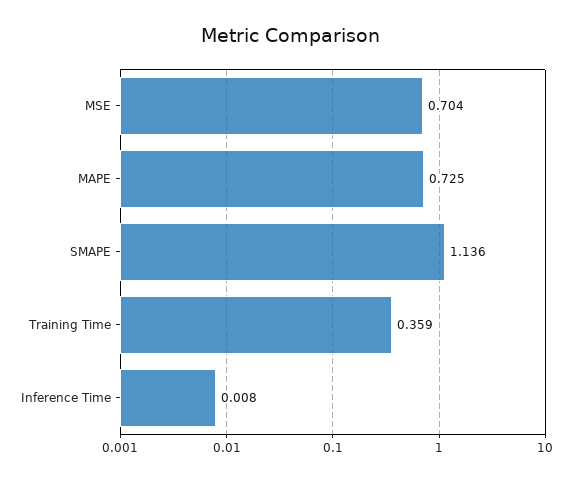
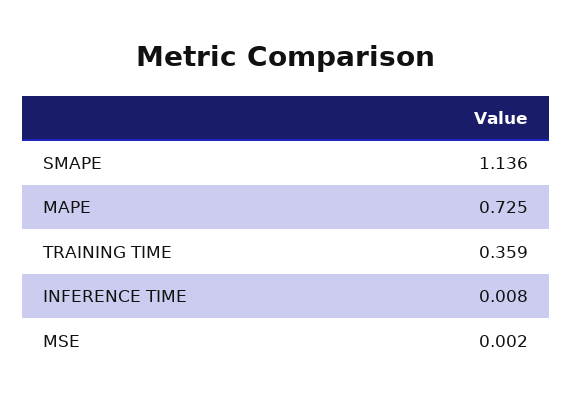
MSE: 0.704 -> 0.002

